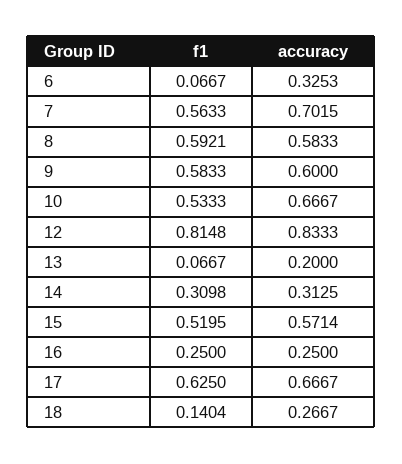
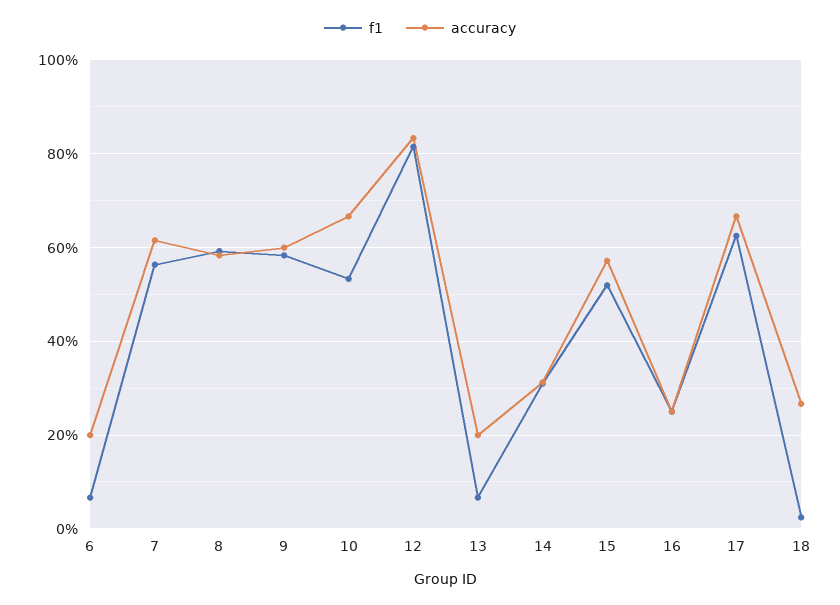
accuracy, 6: 0.3253 -> 0.2
accuracy, 7: 0.7015 -> 0.62
f1, 18: 0.1404 -> 0.02

